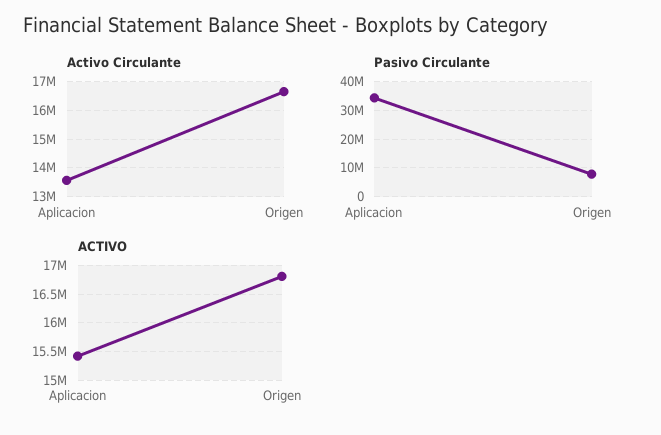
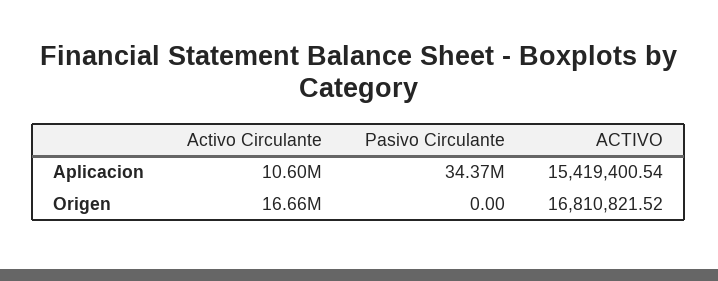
Activo Circulante, Aplicacion: 13500000 -> 10600000
Pasivo Circulante, Origen: 7500000 -> 0

